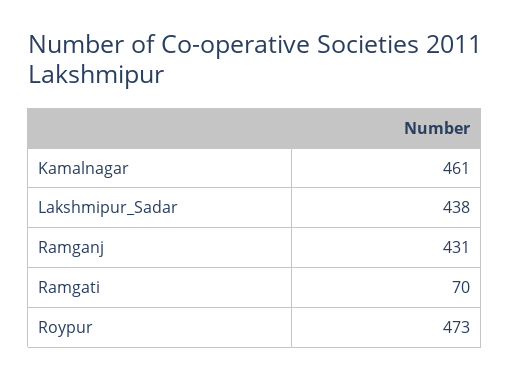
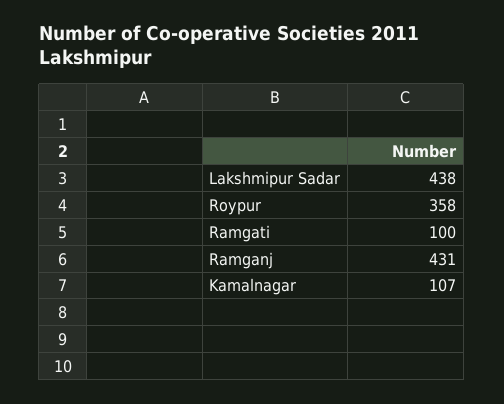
Kamalnagar: 461 -> 107
Ramgati: 70 -> 100
Roypur: 473 -> 358

